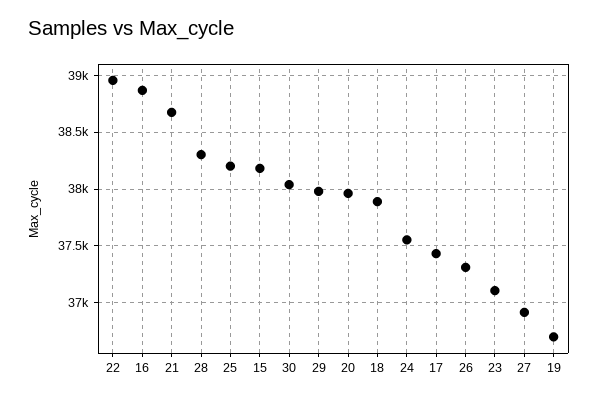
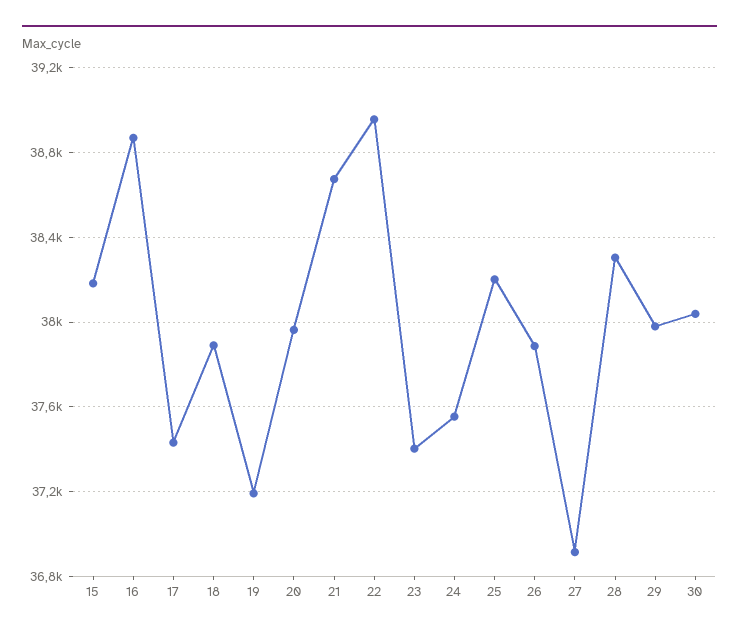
26: 37300 -> 37900
23: 37100 -> 37400
19: 36700 -> 37200

